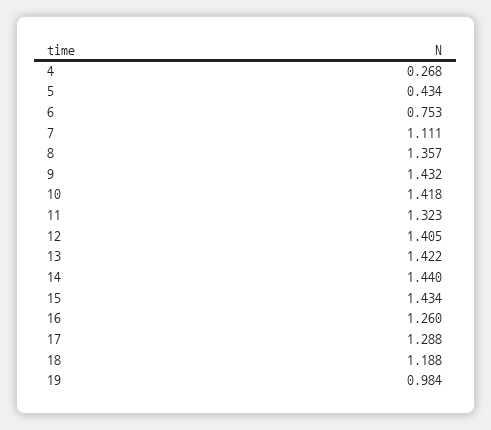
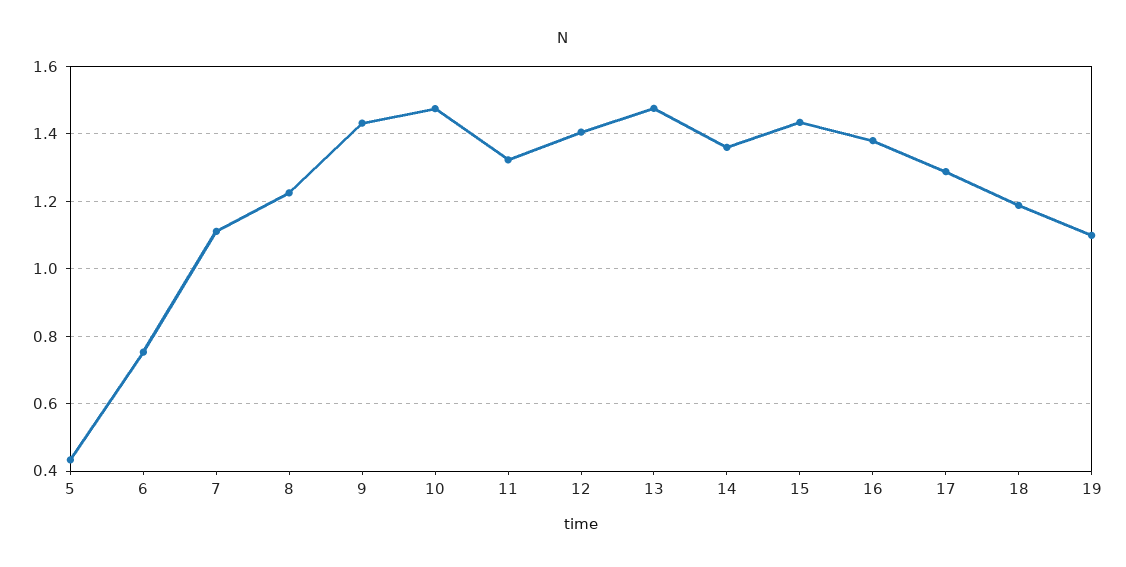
4: 0.268 -> none
8: 1.357 -> 1.22
10: 1.418 -> 1.48
13: 1.422 -> 1.48
14: 1.44 -> 1.36
16: 1.26 -> 1.38
19: 0.984 -> 1.1

